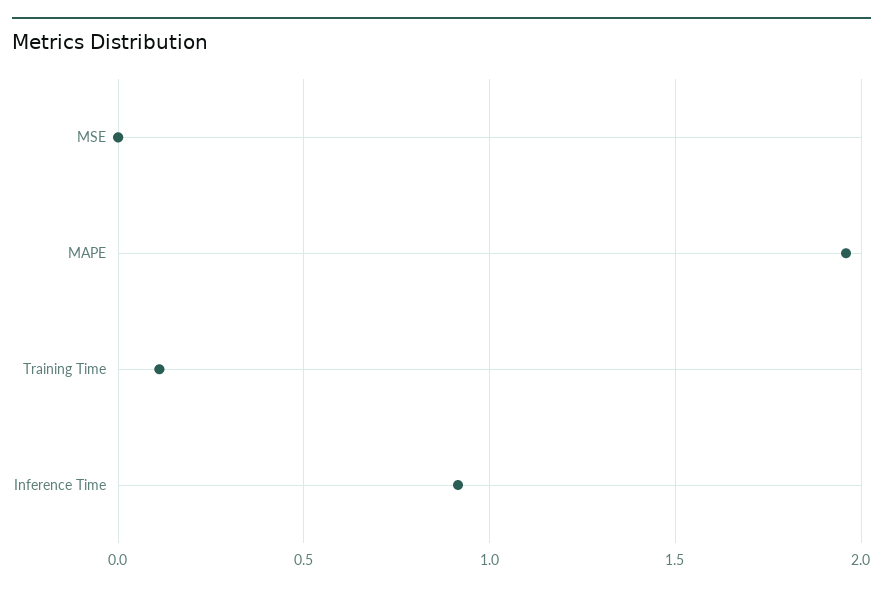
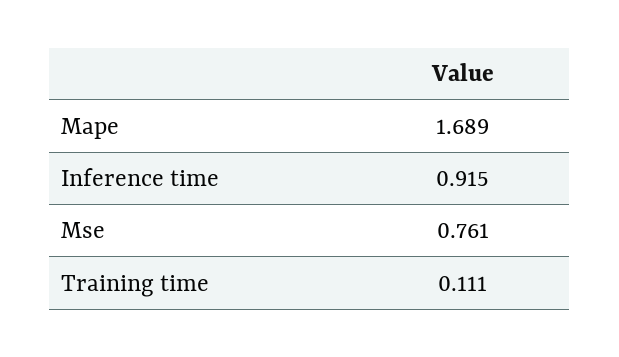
MSE: 0 -> 0.761
MAPE: 1.95 -> 1.689

